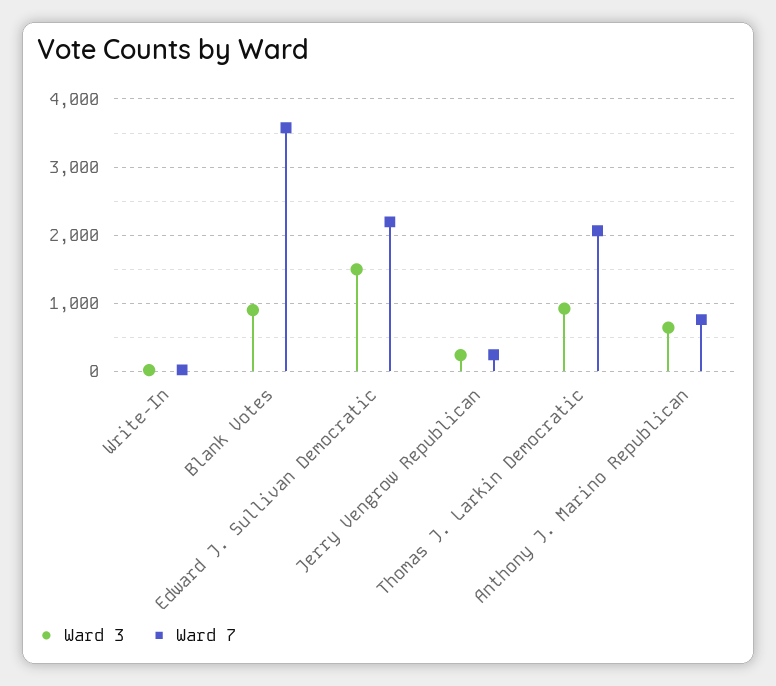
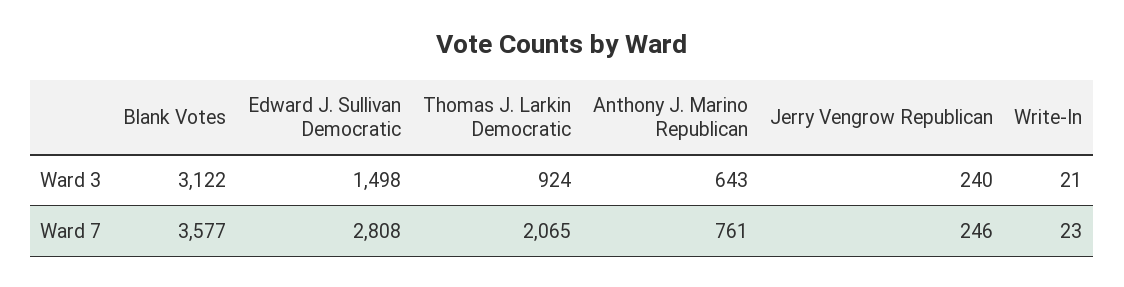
Ward 3, Blank Votes: 900 -> 3122
Ward 7, Edward J. Sullivan Democratic: 2200 -> 2808

